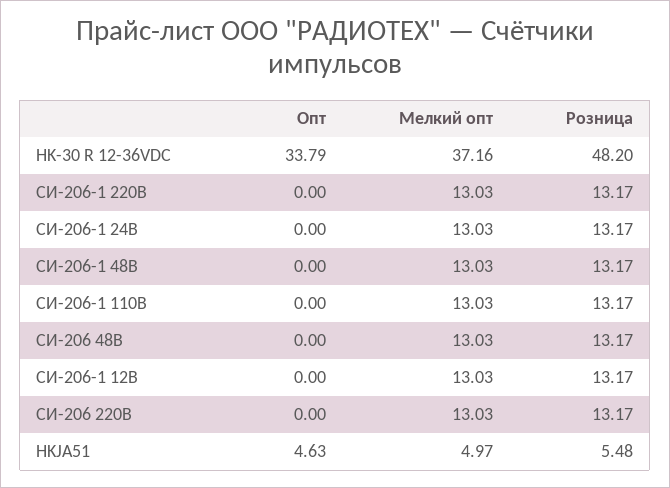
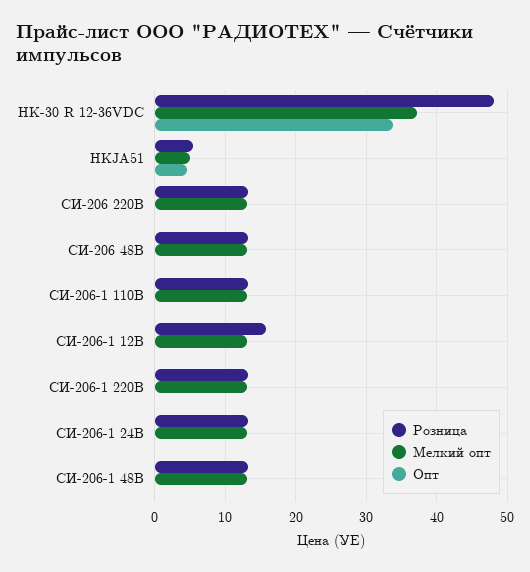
Розница, СИ-206-1 12В: 13.17 -> 16

